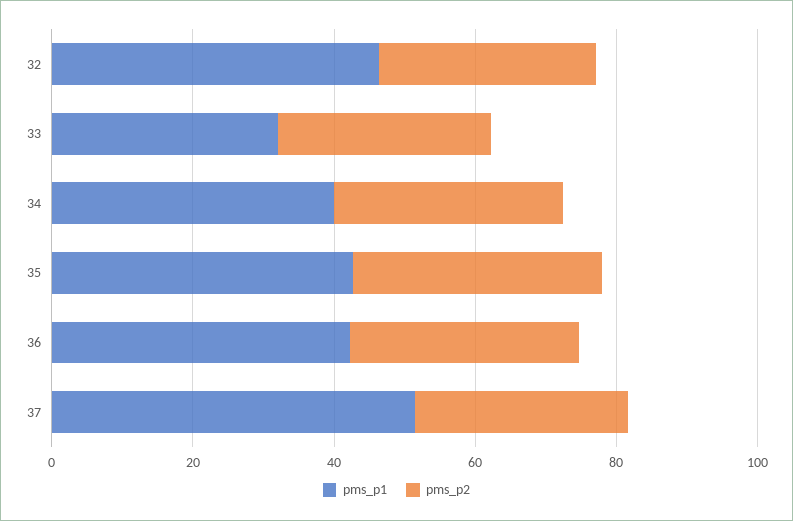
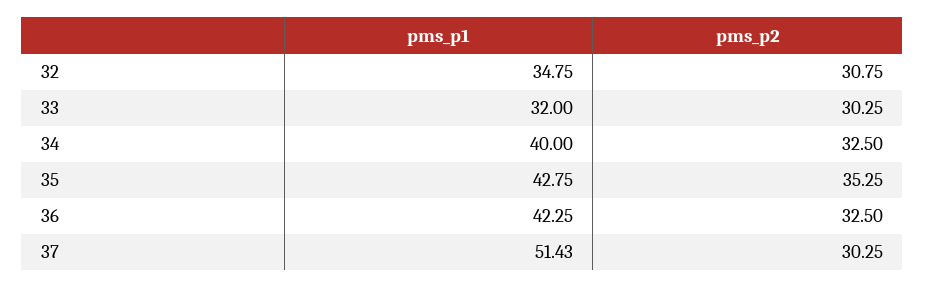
pms_p1, 32: 45 -> 34.75

